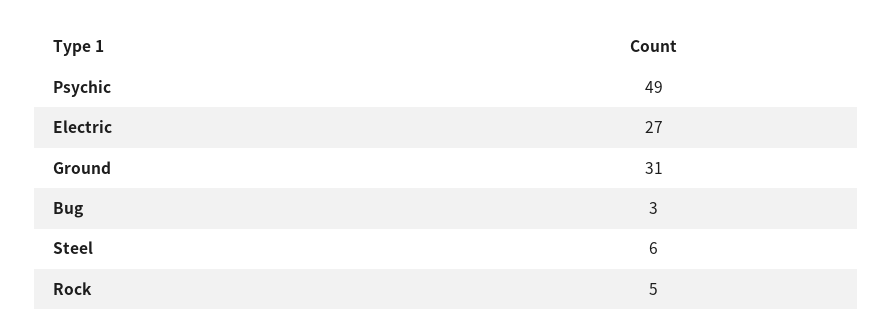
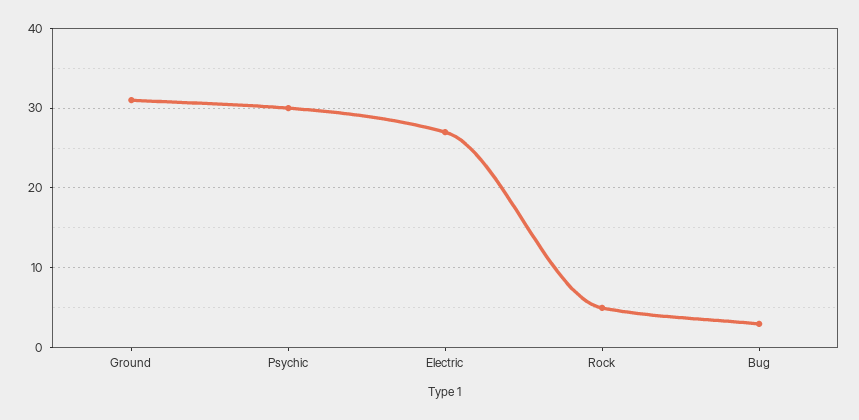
Psychic: 49 -> 30
Steel: 6 -> none

